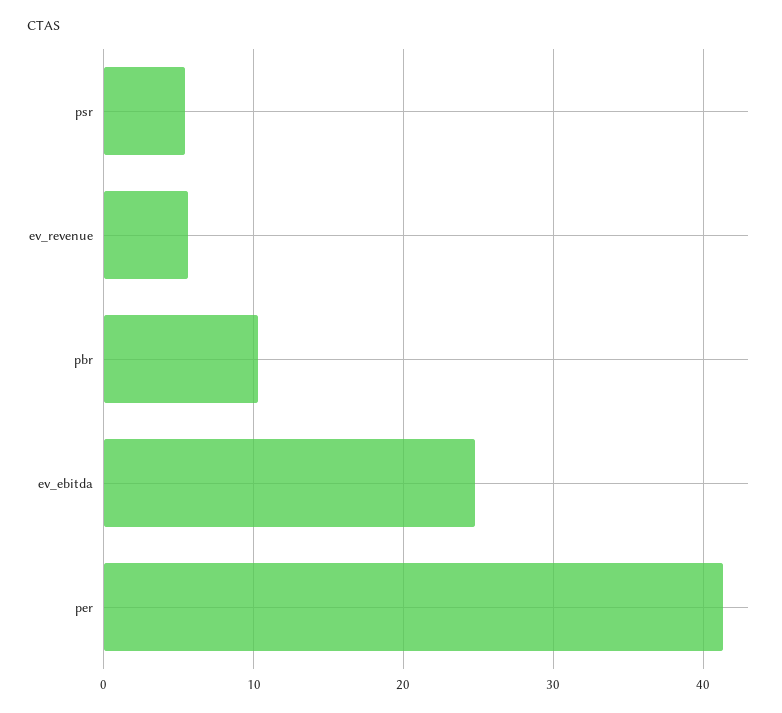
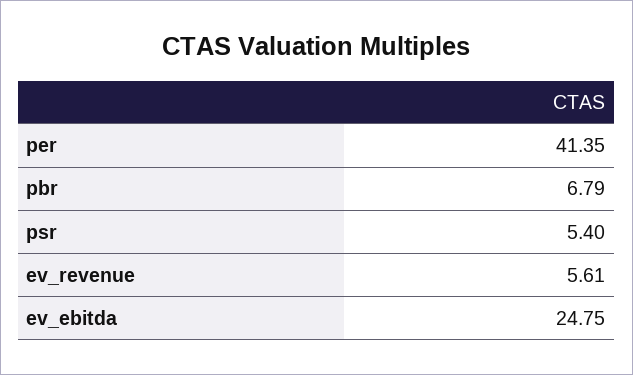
pbr: 10 -> 6.79

